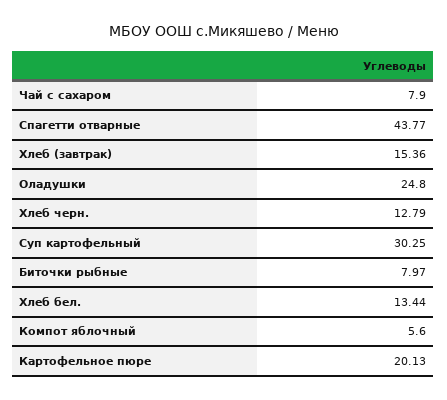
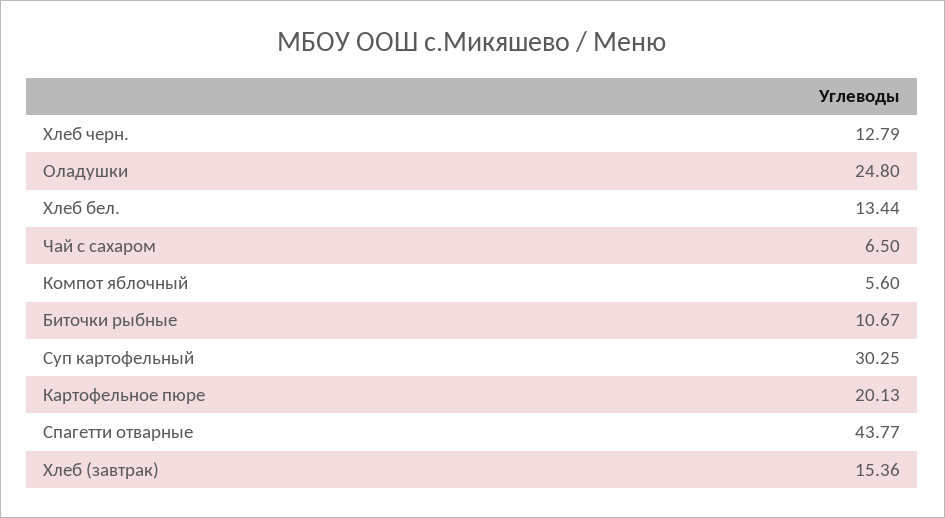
Чай с сахаром: 7.9 -> 6.5
Биточки рыбные: 7.97 -> 10.67

